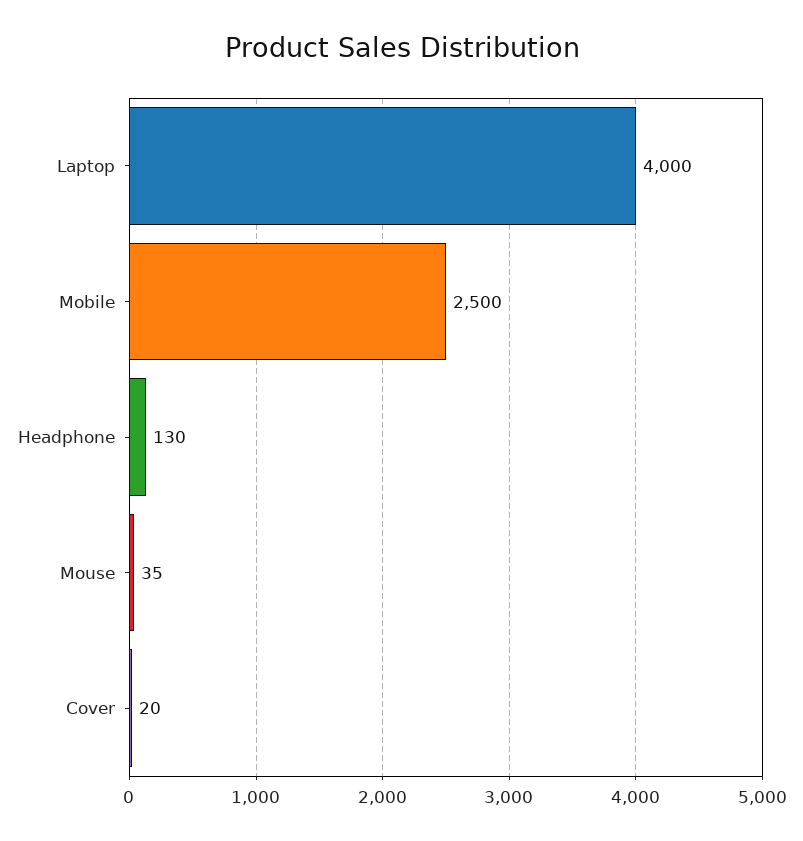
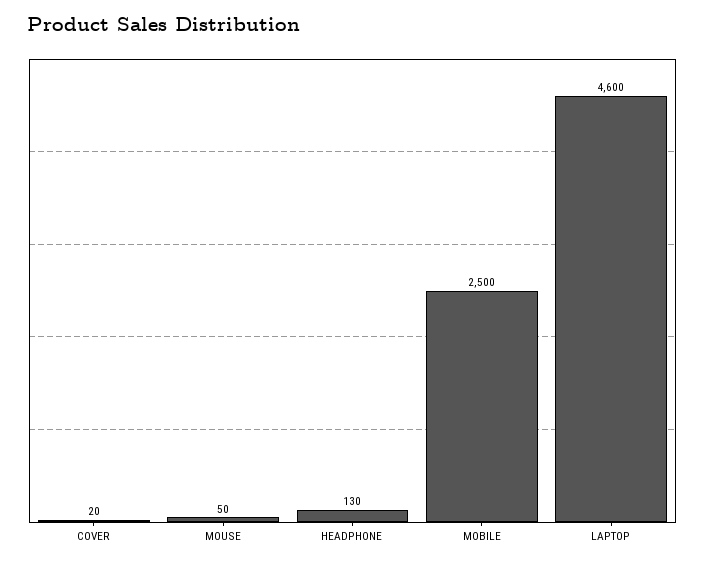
Laptop: 4000 -> 4600
Mouse: 35 -> 50

